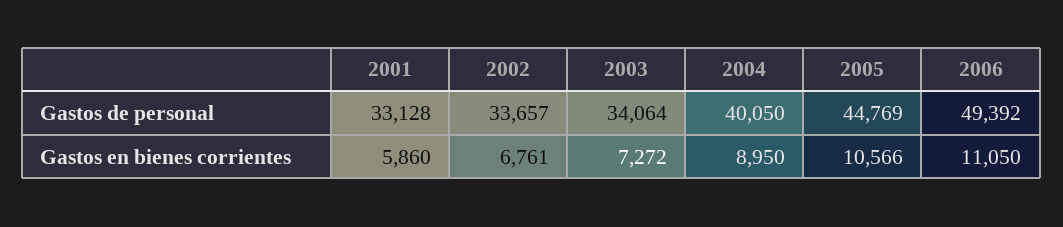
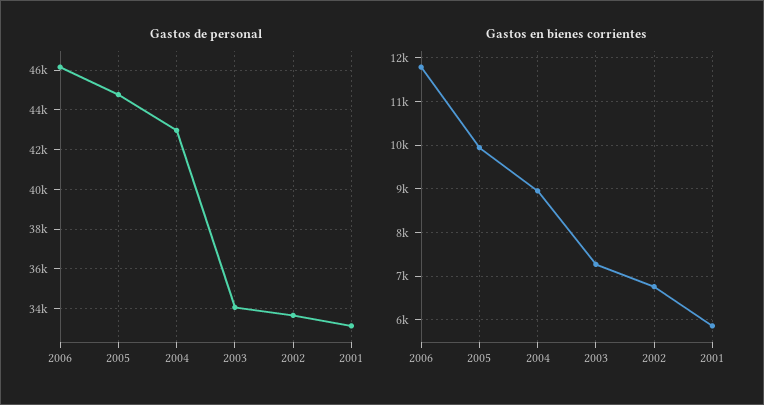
Gastos de personal, 2004: 40050 -> 43000
Gastos de personal, 2006: 49392 -> 46000
Gastos en bienes corrientes, 2005: 10566 -> 10000
Gastos en bienes corrientes, 2006: 11050 -> 11800

